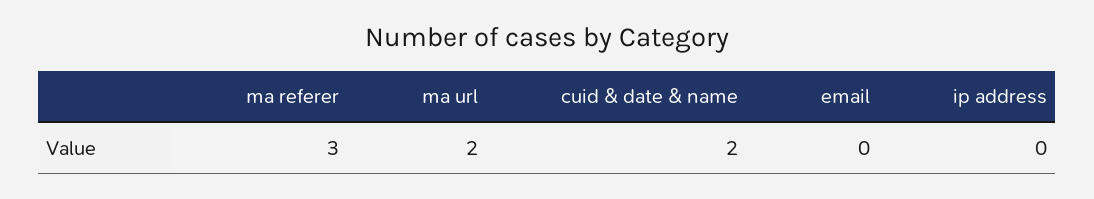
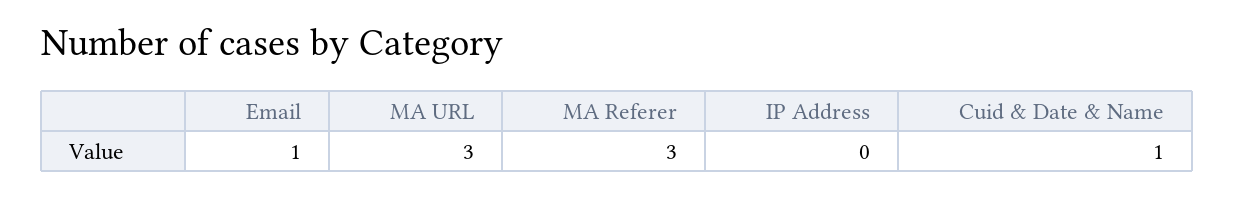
ma url: 2 -> 3
cuid & date & name: 2 -> 1
email: 0 -> 1

